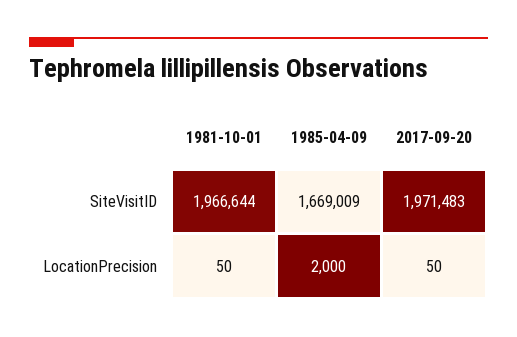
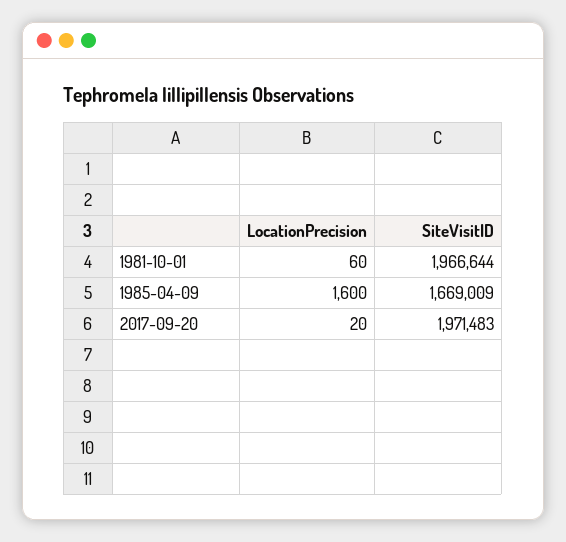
1981-10-01, LocationPrecision: 50 -> 60
1985-04-09, LocationPrecision: 2000 -> 1600
2017-09-20, LocationPrecision: 50 -> 20

